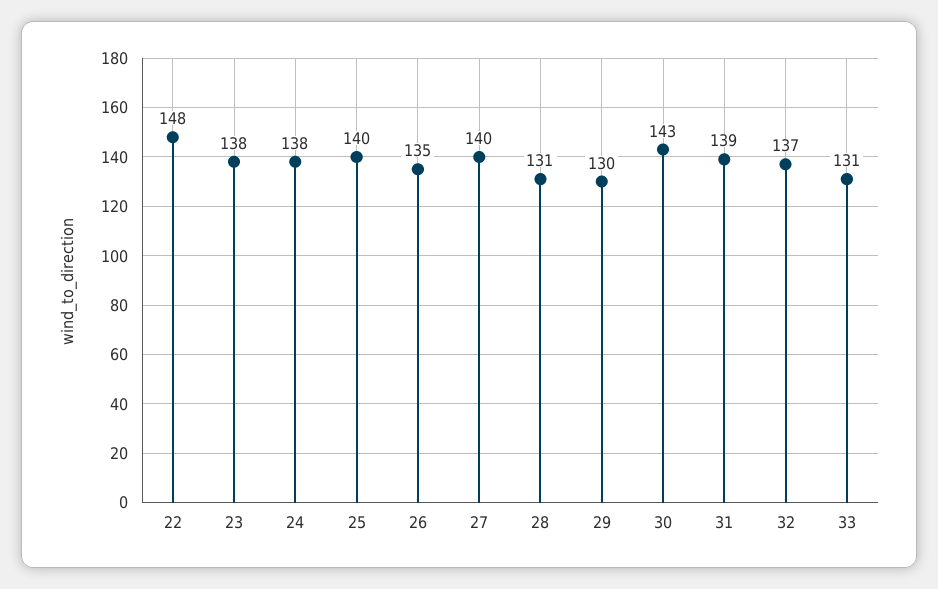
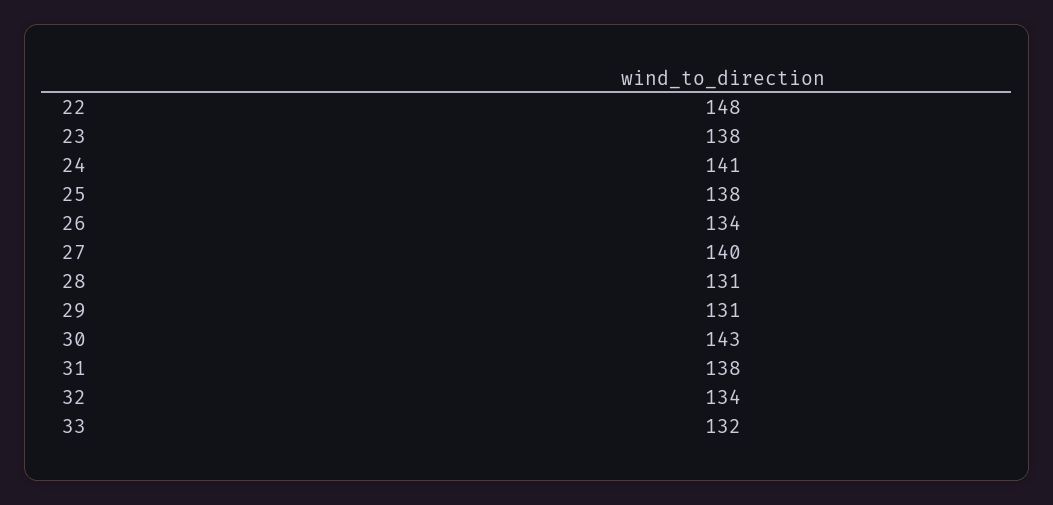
24: 138 -> 141
25: 140 -> 138
26: 135 -> 134
29: 130 -> 131
31: 139 -> 138
32: 137 -> 134
33: 131 -> 132

